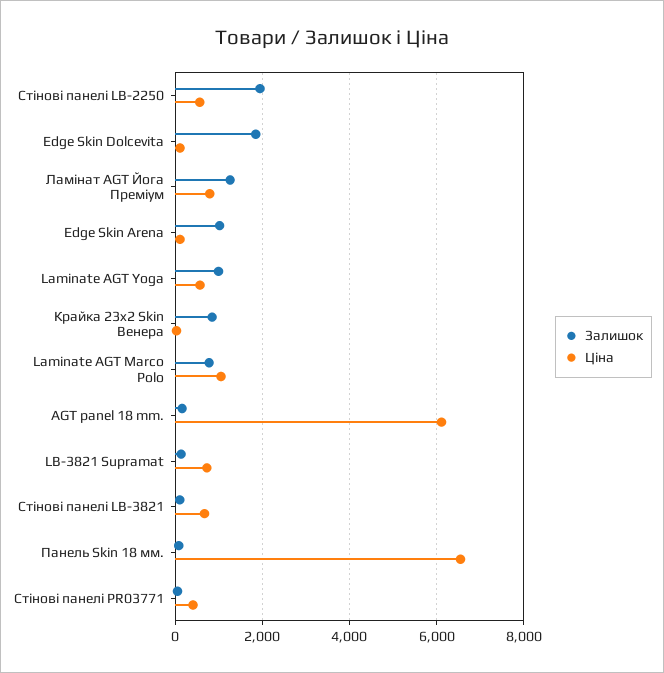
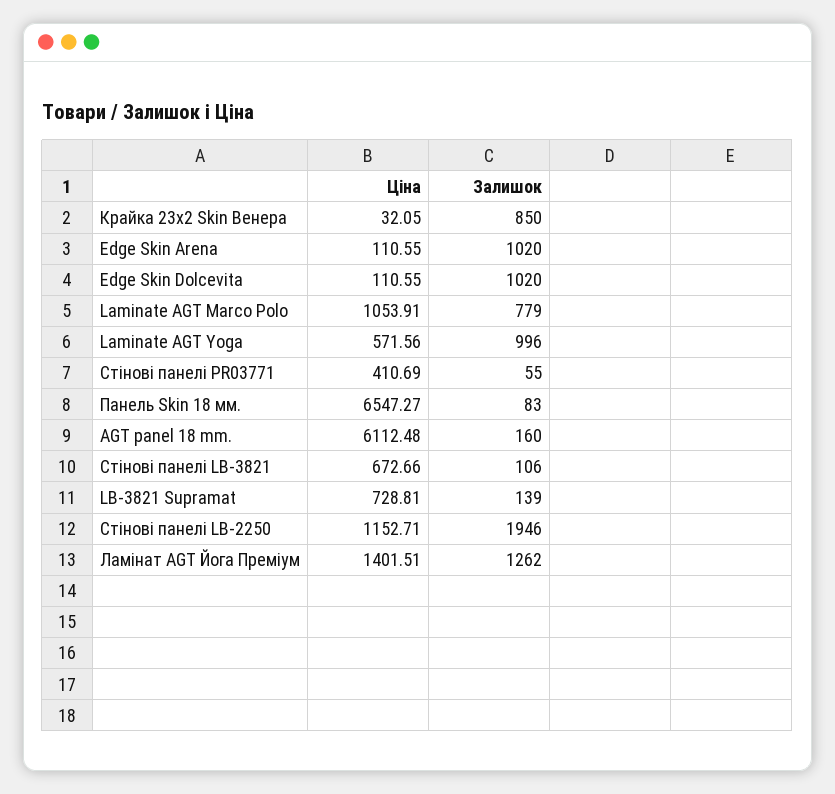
Ціна, Стінові панелі LB-2250: 600 -> 1152.71
Залишок, Edge Skin Dolcevita: 1800 -> 1020
Ціна, Ламінат AGT Йога Преміум: 800 -> 1401.51

